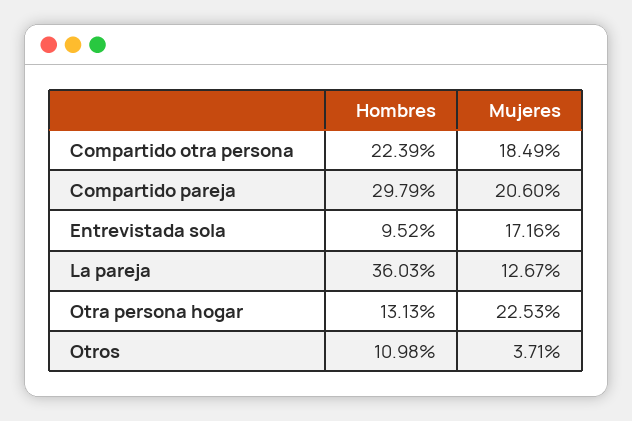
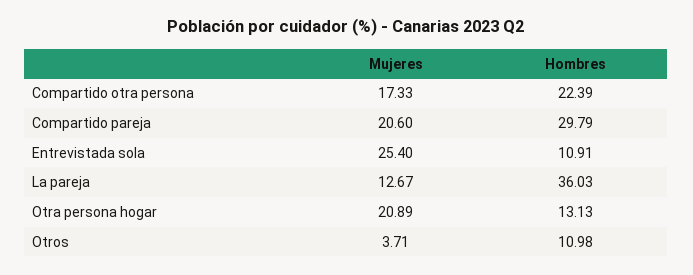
Mujeres, Compartido otra persona: 18.49 -> 17.33
Hombres, Entrevistada sola: 9.52 -> 10.91
Mujeres, Entrevistada sola: 17.16 -> 25.4
Mujeres, Otra persona hogar: 22.53 -> 20.89

